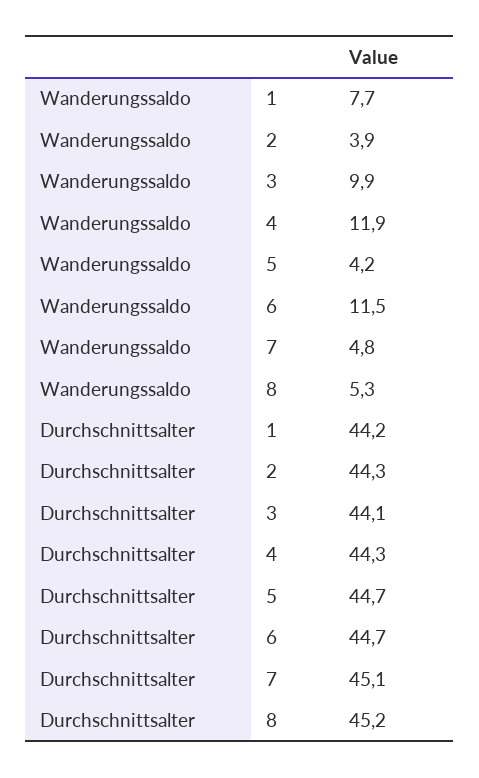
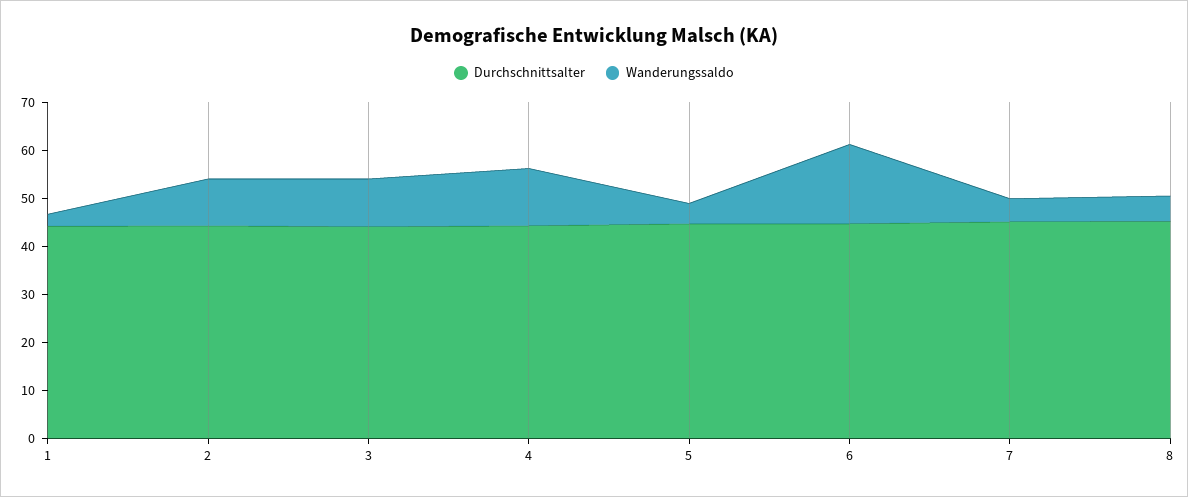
Wanderungssaldo, 1: 7.7 -> 2
Wanderungssaldo, 2: 3.9 -> 10
Wanderungssaldo, 6: 11.5 -> 16

